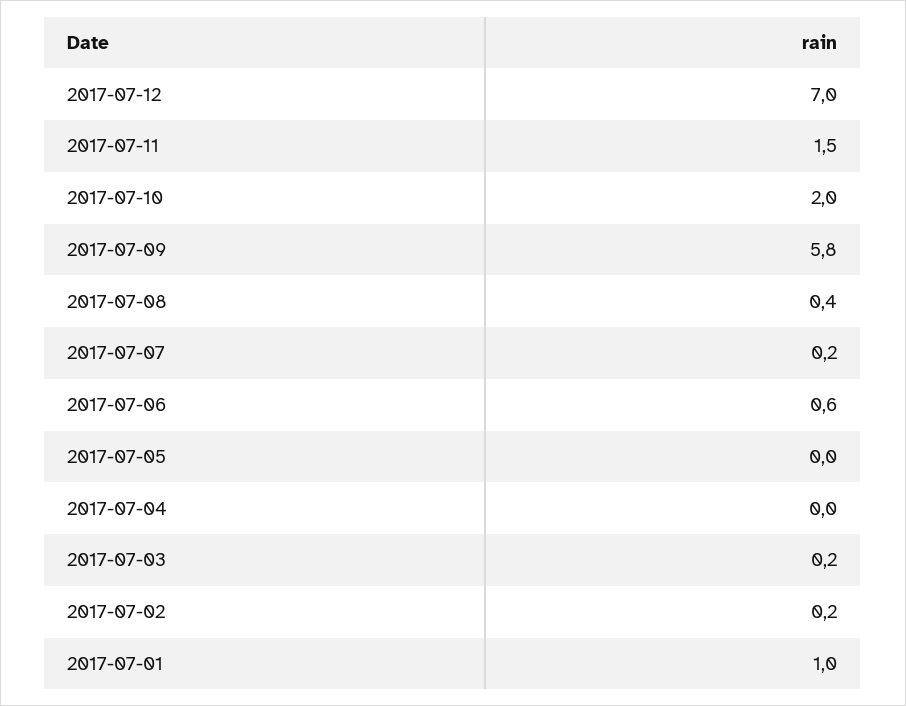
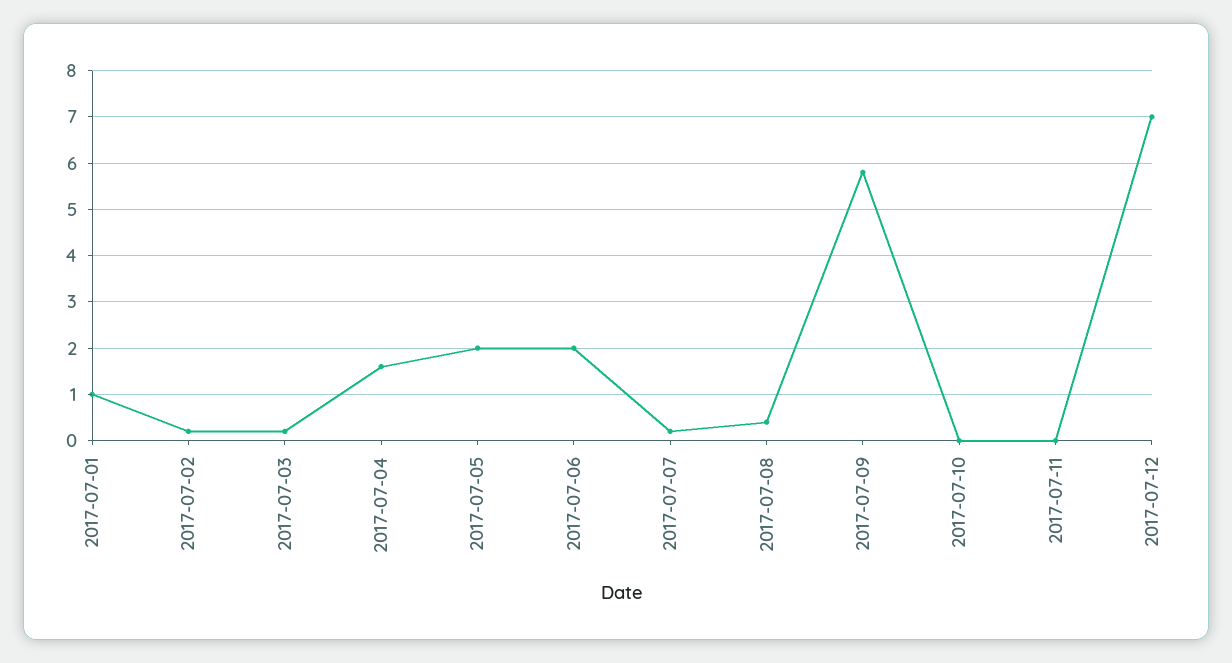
2017-07-11: 1.5 -> 0
2017-07-10: 2 -> 0
2017-07-06: 0.6 -> 2
2017-07-05: 0 -> 2
2017-07-04: 0 -> 1.5

